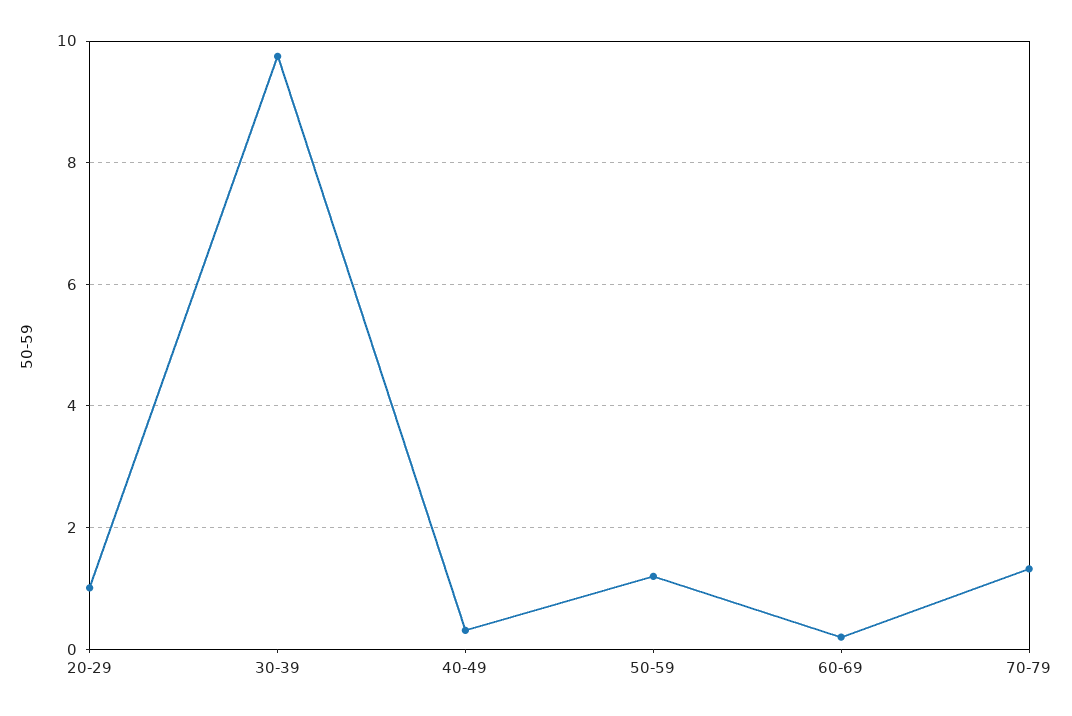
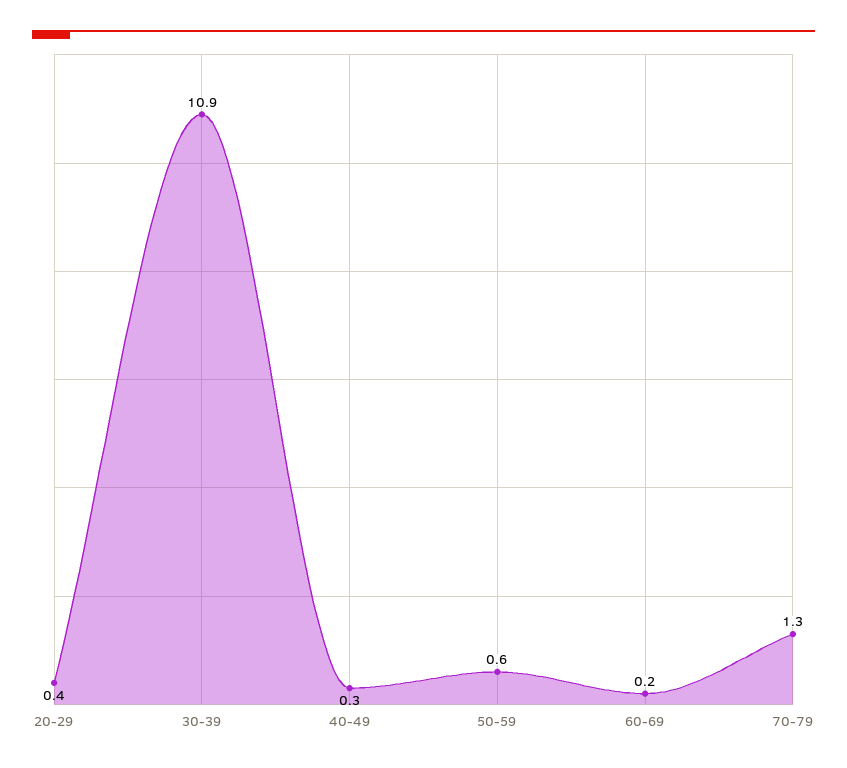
20-29: 1 -> 0.4
30-39: 9.8 -> 10.9
50-59: 1.2 -> 0.6

